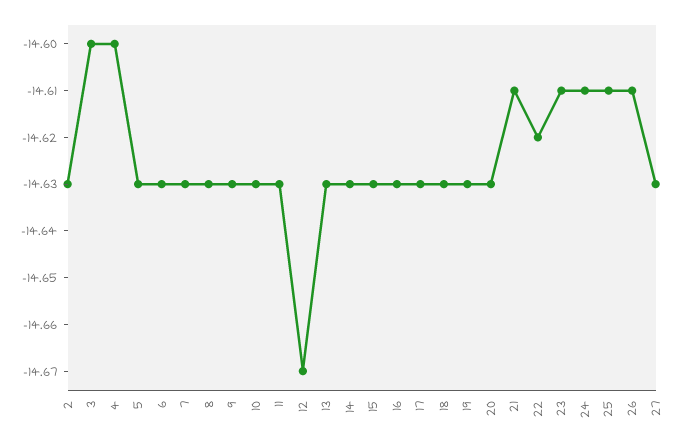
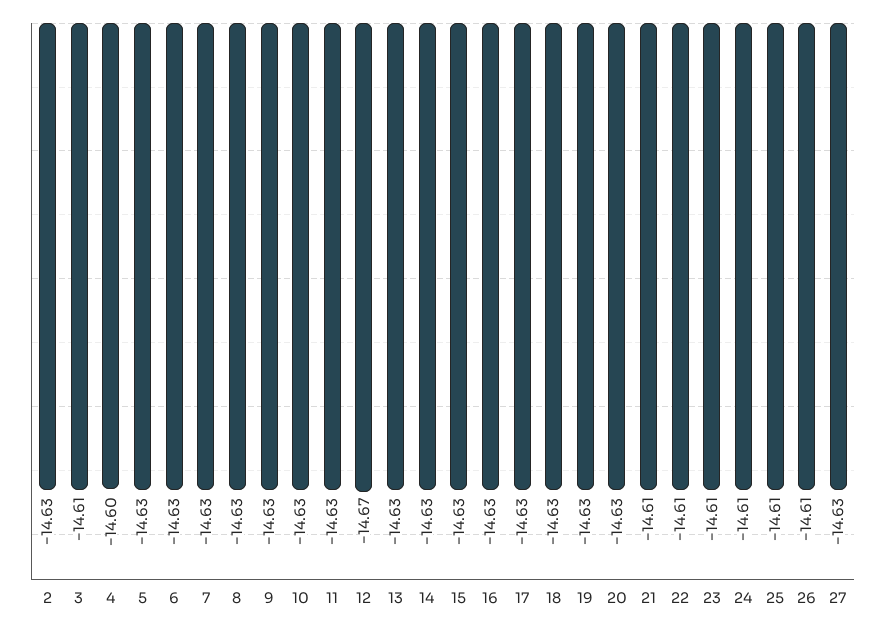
3: -14.6 -> -14.61
22: -14.62 -> -14.61

